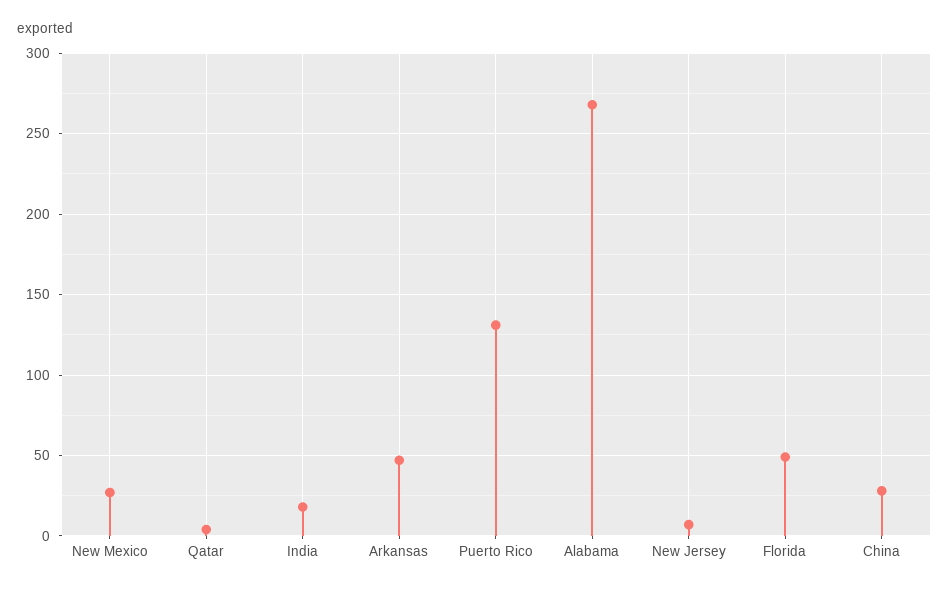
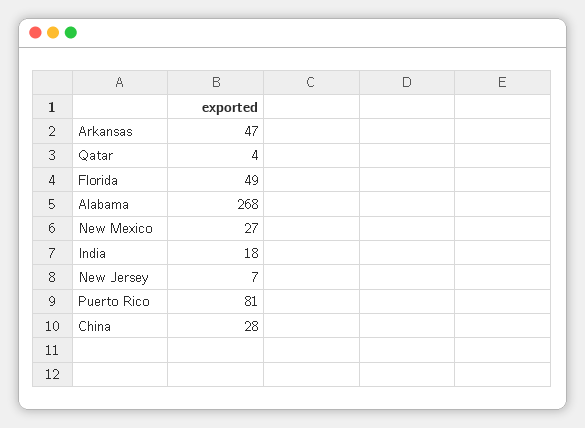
Puerto Rico: 130 -> 81

